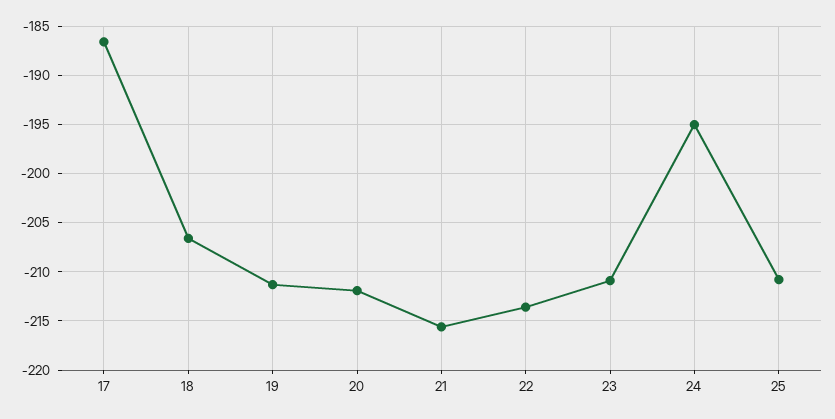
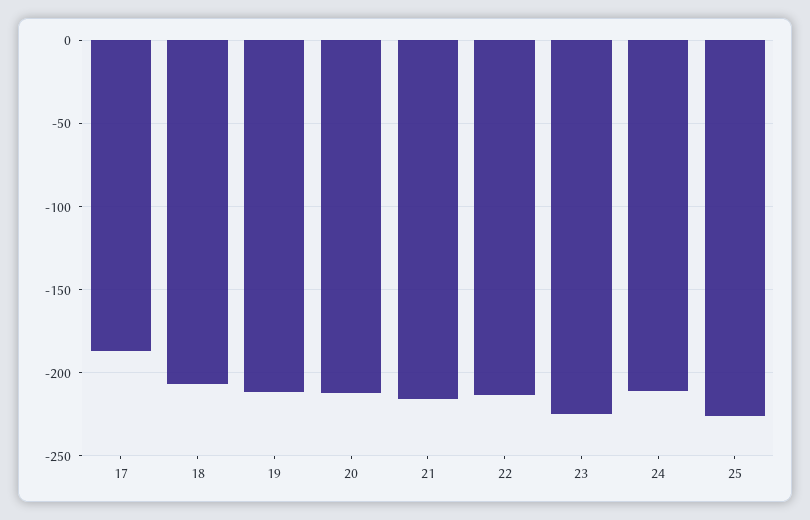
23: -211 -> -225
24: -195 -> -210
25: -211 -> -225

